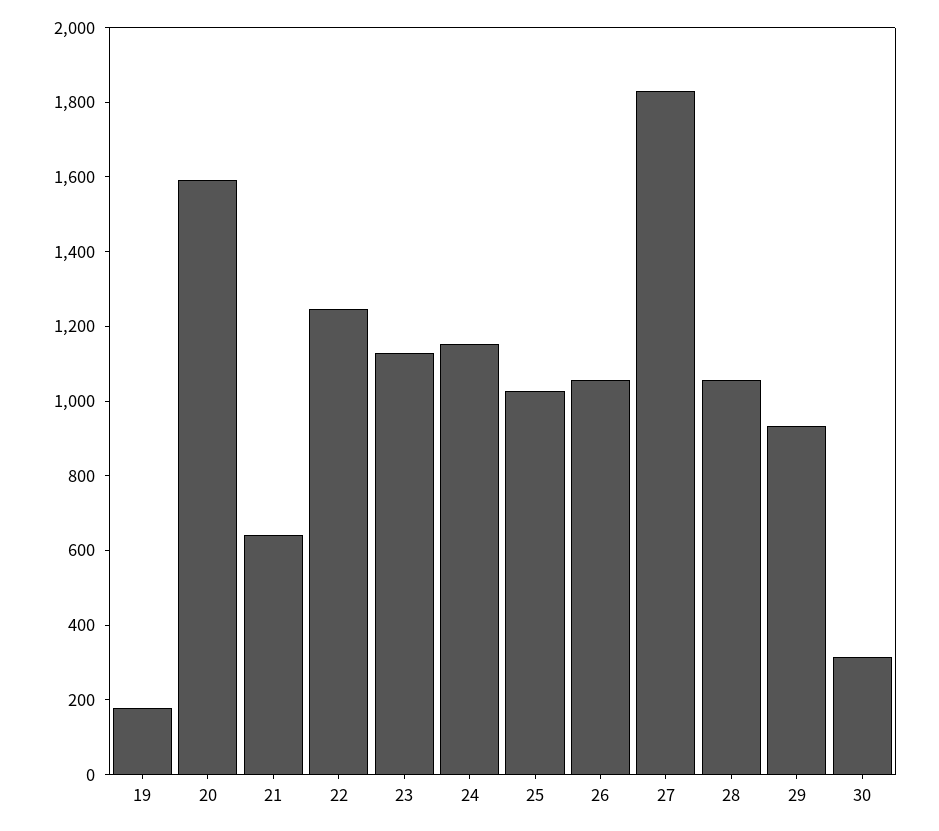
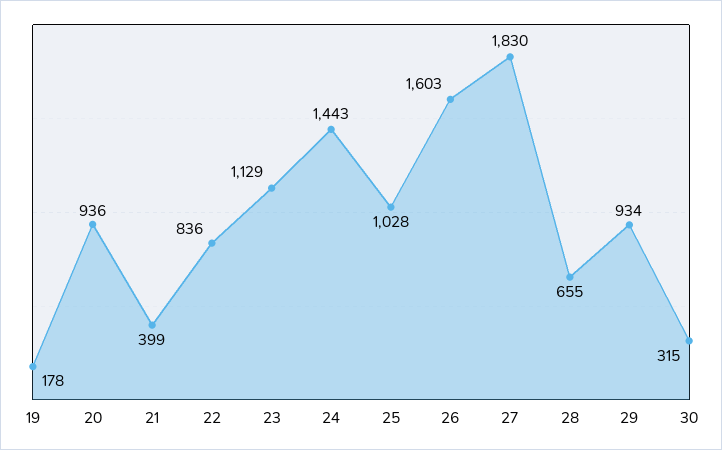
20: 1600 -> 936
21: 650 -> 399
22: 1250 -> 836
24: 1150 -> 1443
26: 1050 -> 1603
28: 1050 -> 655

